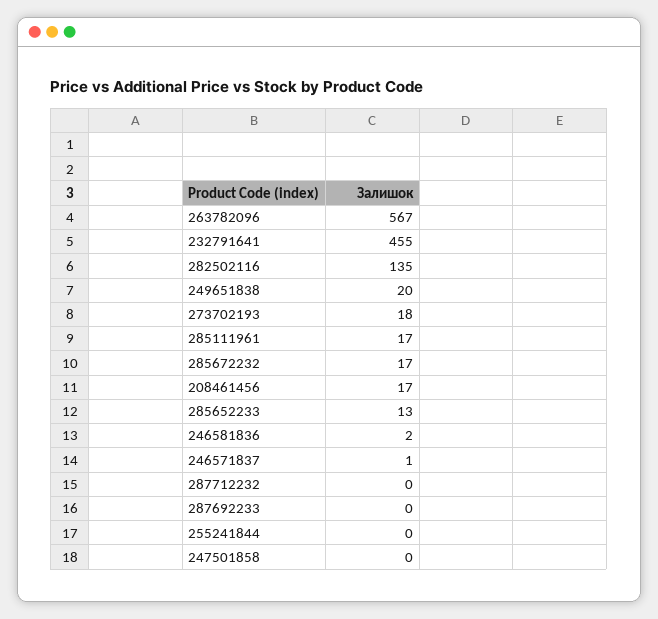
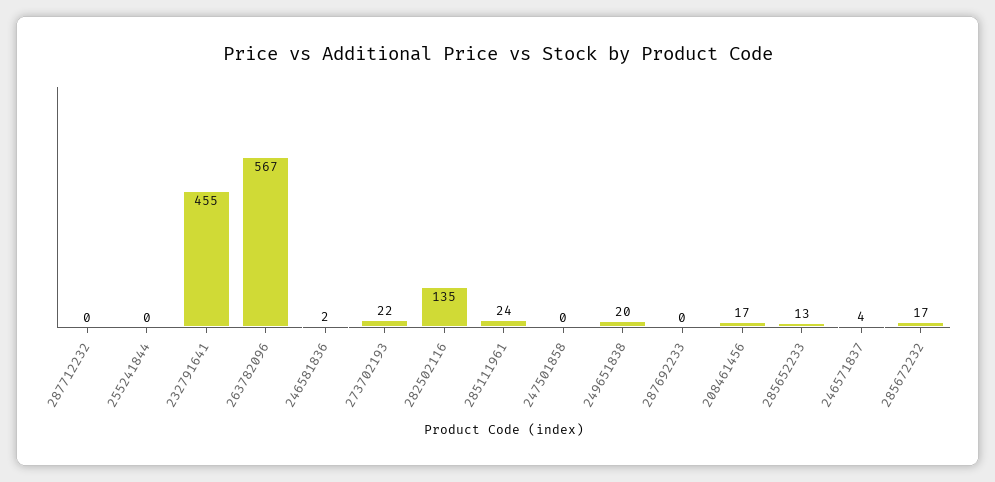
273702193: 18 -> 22
285111961: 17 -> 24
246571837: 1 -> 4

